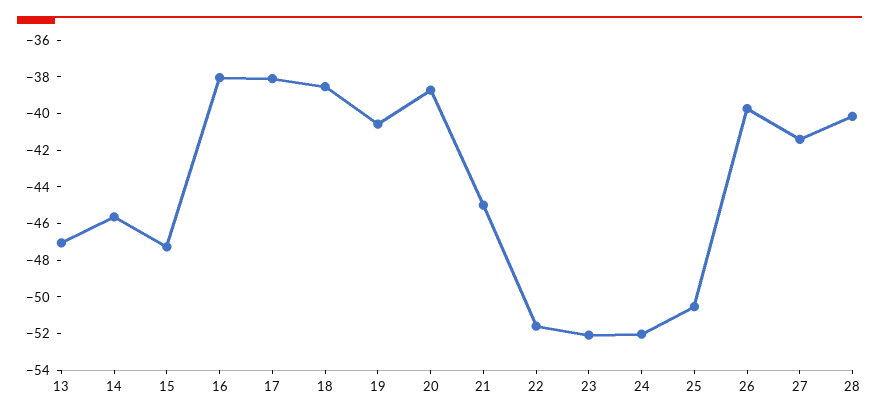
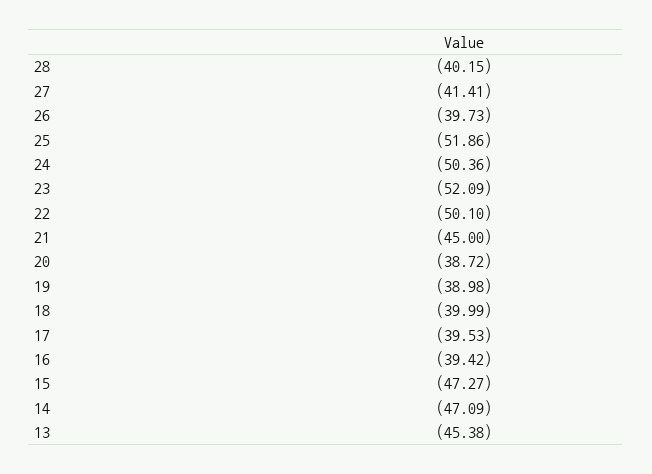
13: -47 -> -45.38
14: -45.5 -> -47.09
16: -38 -> -39.42
17: -38 -> -39.53
18: -38.5 -> -39.99
19: -40.5 -> -38.98
22: -51.5 -> -50.1
24: -52 -> -50.36
25: -50.5 -> -51.86

